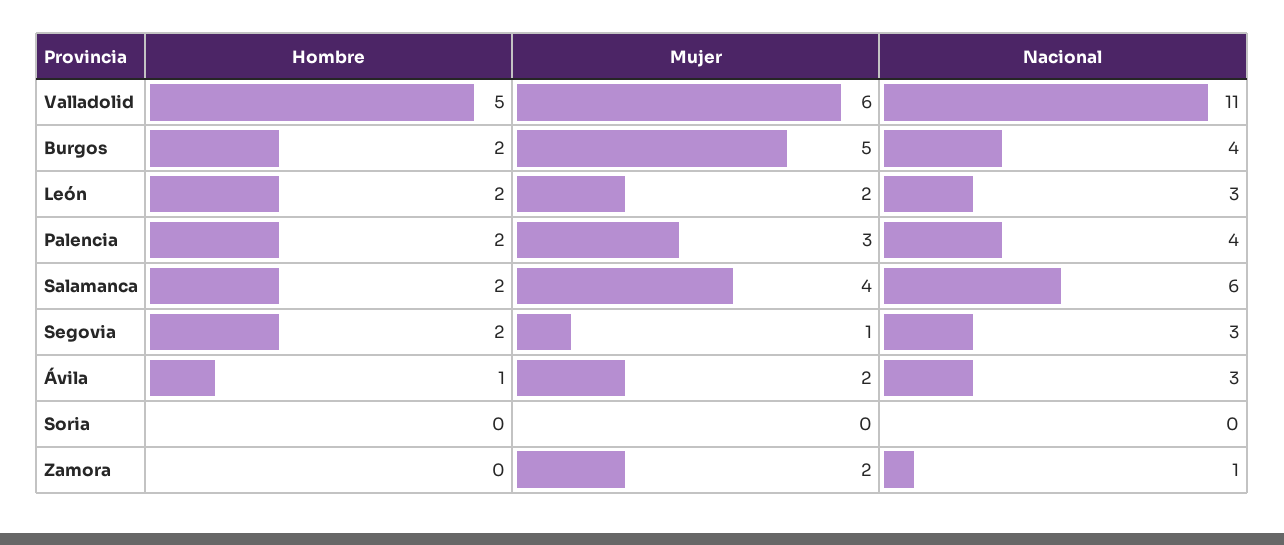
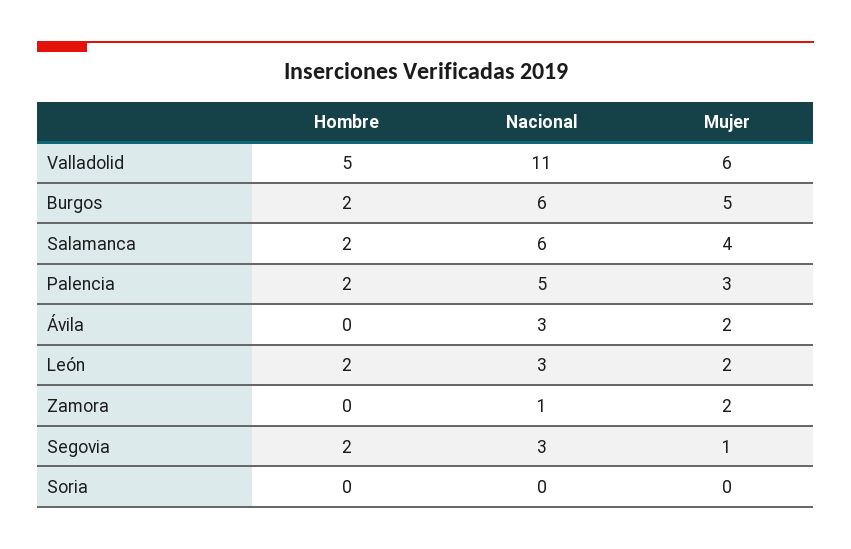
Nacional, Burgos: 4 -> 6
Nacional, Palencia: 4 -> 5
Hombre, Ávila: 1 -> 0

